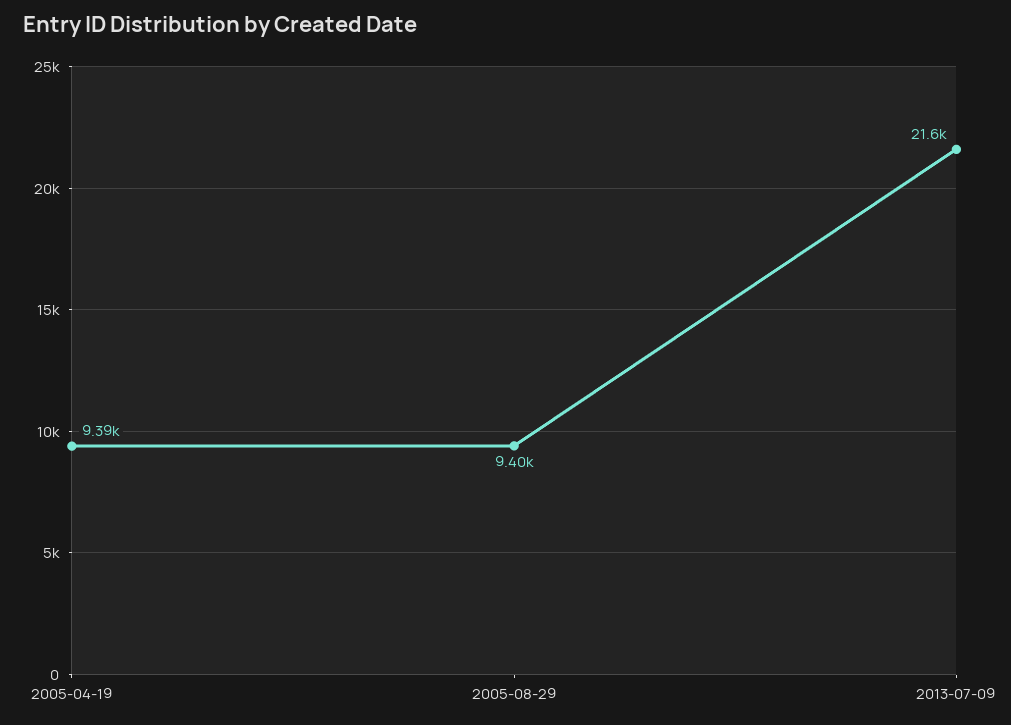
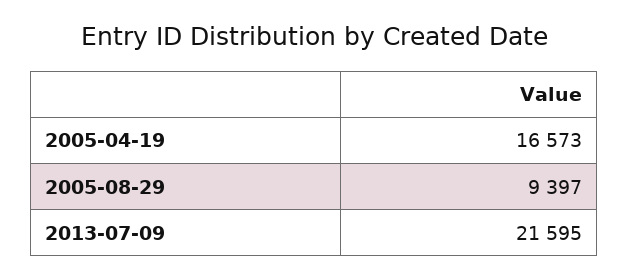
2005-04-19: 9390 -> 16573

